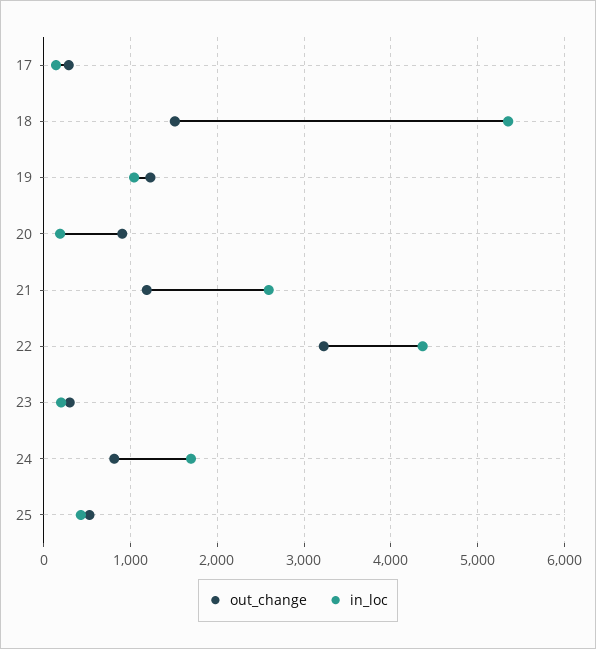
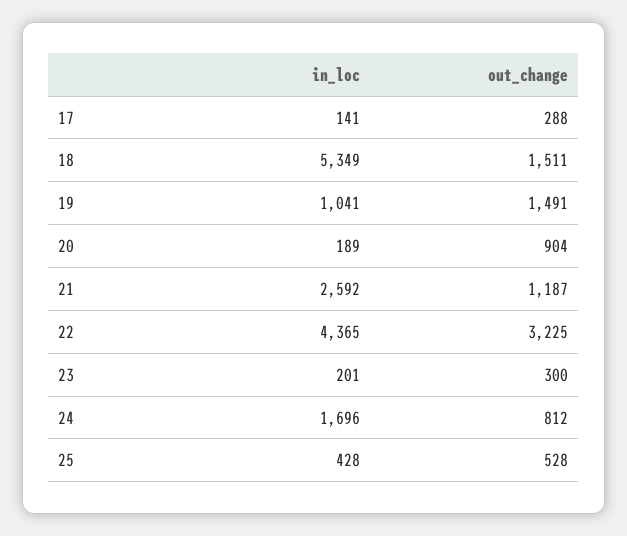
out_change, 19: 1200 -> 1491

